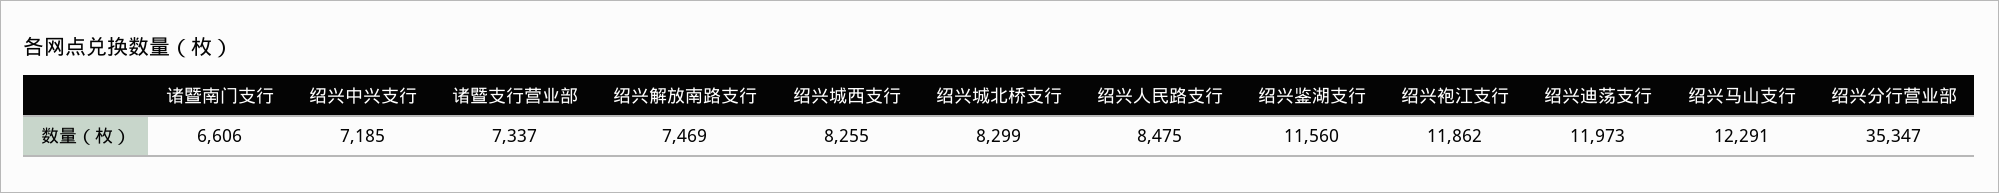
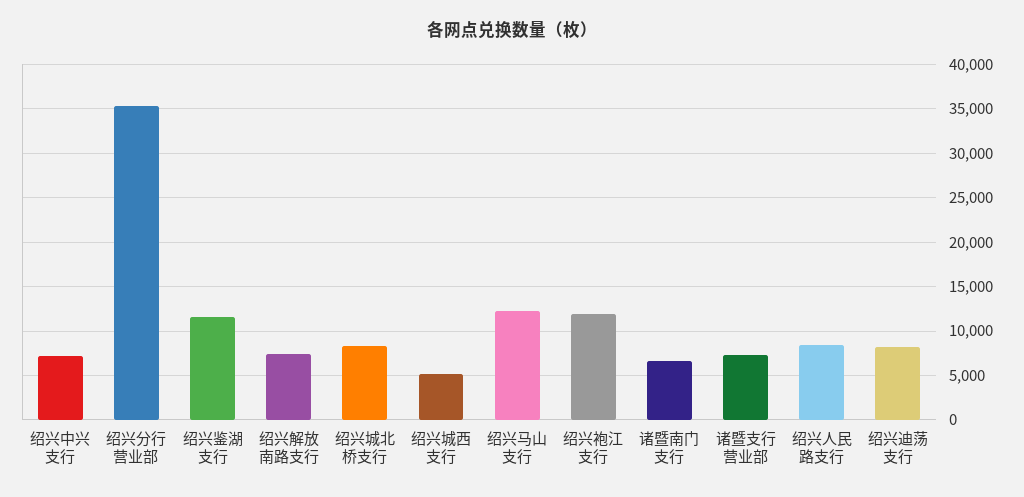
绍兴城西支行: 8255 -> 5000
绍兴迪荡支行: 11973 -> 8000

